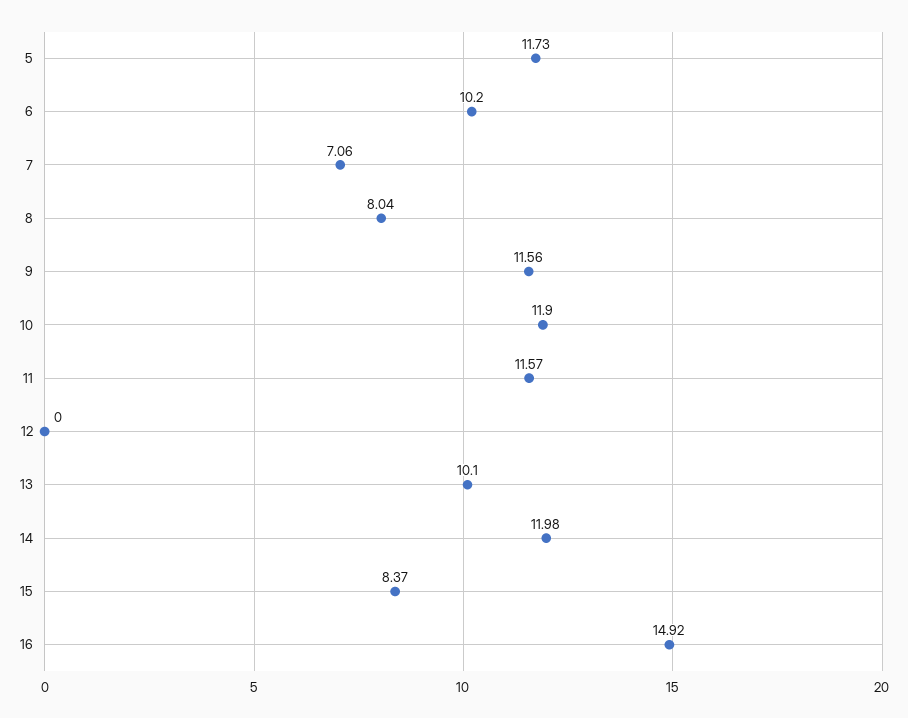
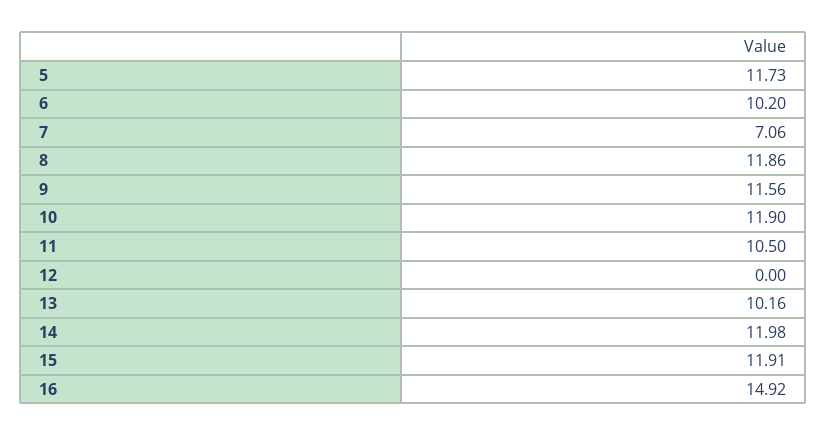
8: 8.04 -> 11.86
11: 11.57 -> 10.5
13: 10.1 -> 10.16
15: 8.37 -> 11.91

